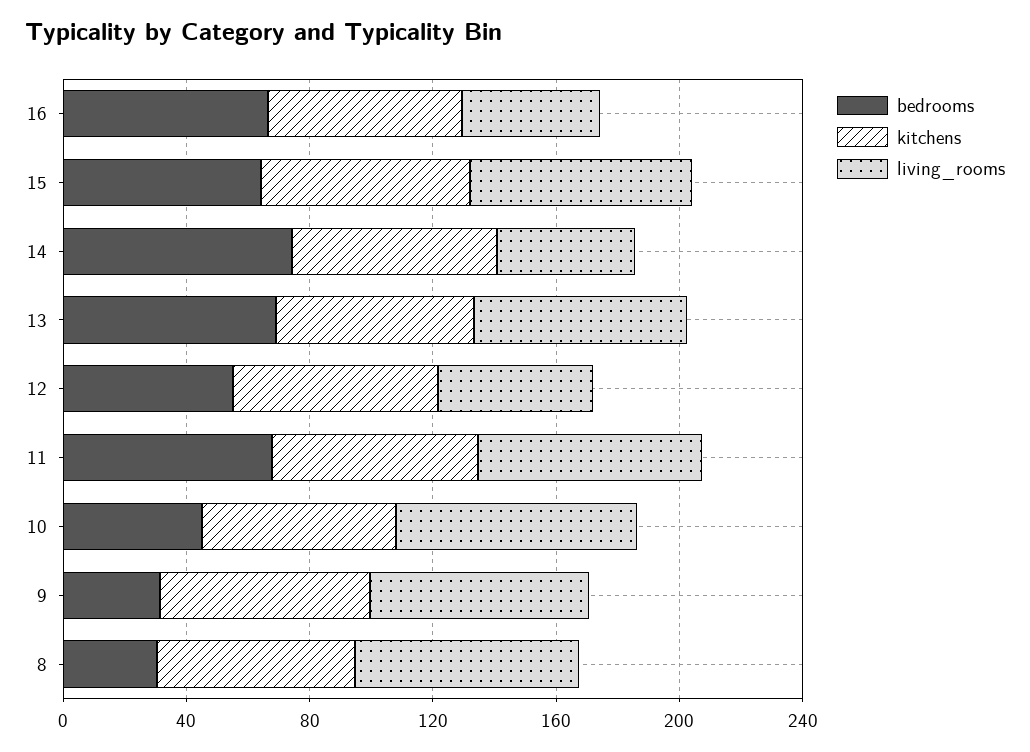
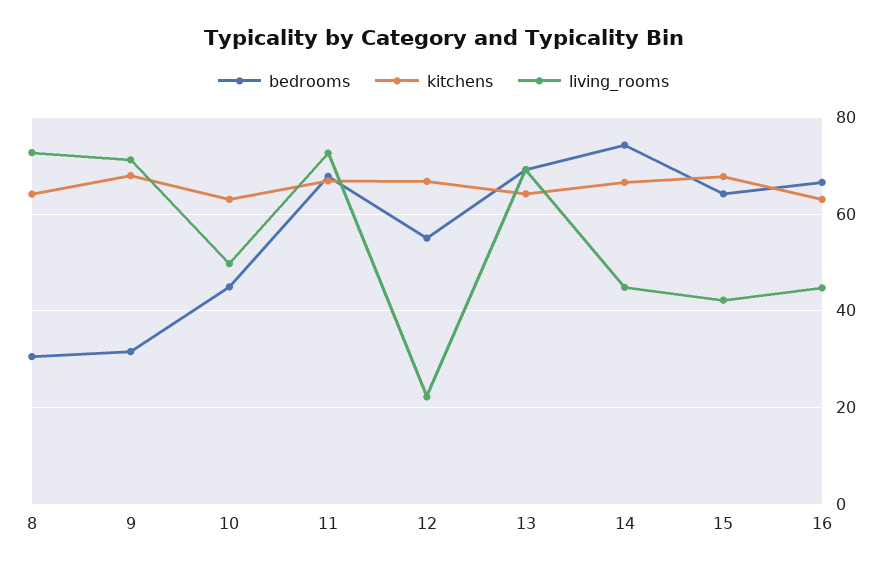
living_rooms, 15: 70 -> 42
living_rooms, 12: 50 -> 22
living_rooms, 10: 80 -> 50

